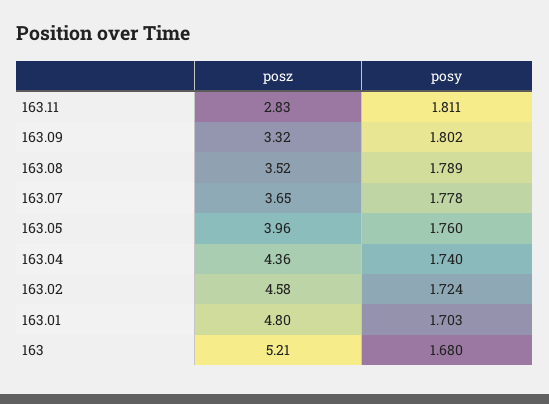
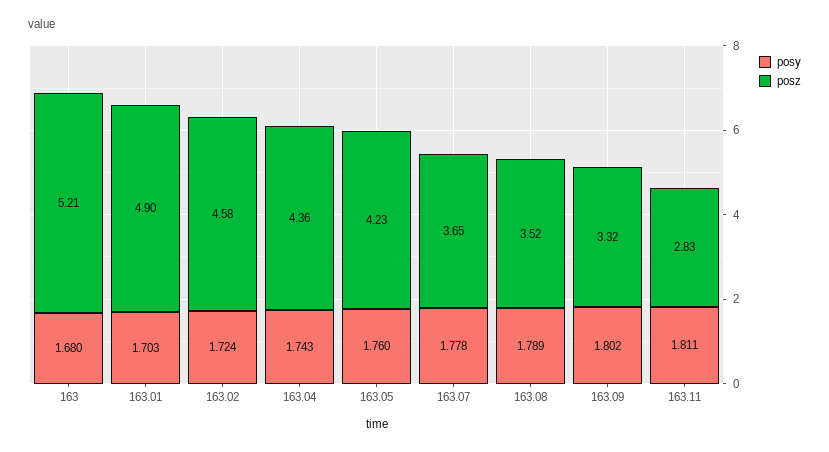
posz, 163.05: 3.96 -> 4.23
posy, 163.04: 1.74 -> 1.743
posz, 163.01: 4.8 -> 4.9

